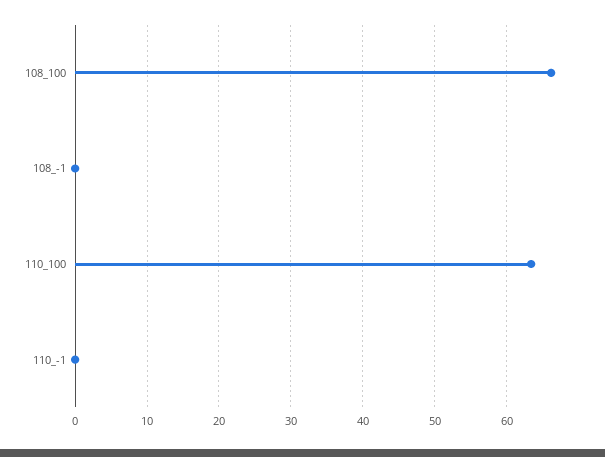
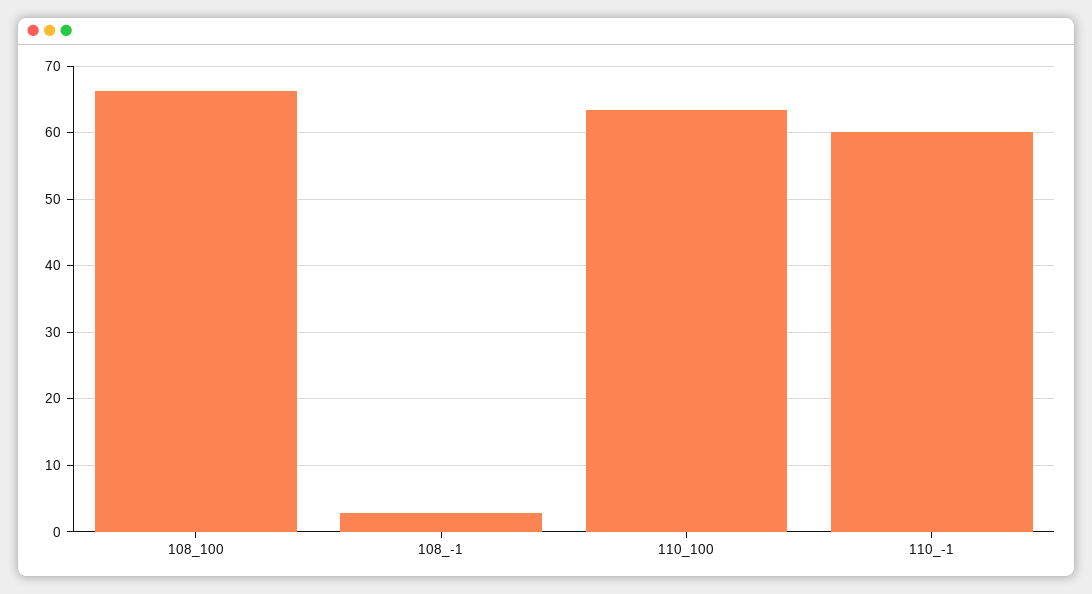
108_-1: 0 -> 3
110_-1: 0 -> 60

